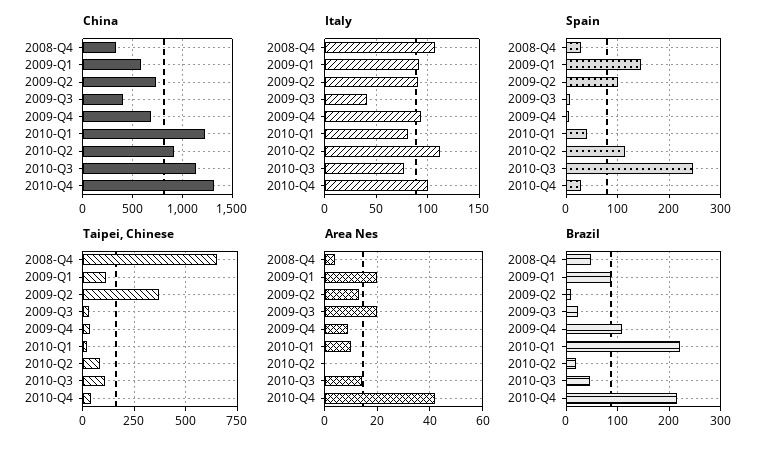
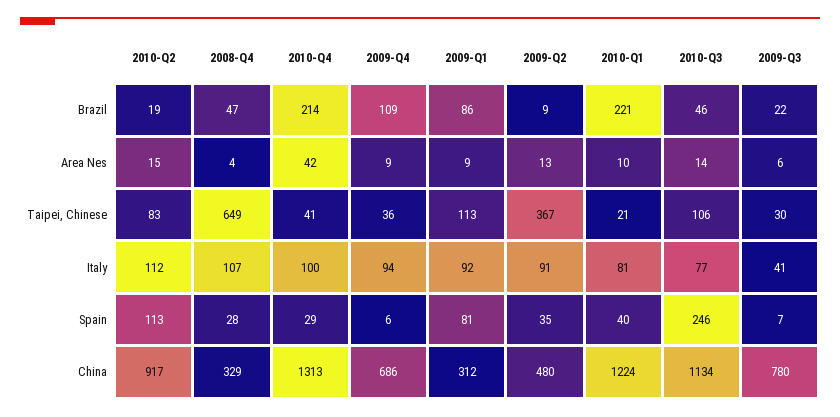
China, 2009-Q1: 600 -> 312
China, 2009-Q2: 700 -> 480
China, 2009-Q3: 400 -> 780
Spain, 2009-Q1: 140 -> 81
Spain, 2009-Q2: 100 -> 35
Area Nes, 2009-Q1: 20 -> 9
Area Nes, 2009-Q3: 20 -> 6
Area Nes, 2010-Q2: 0 -> 15

